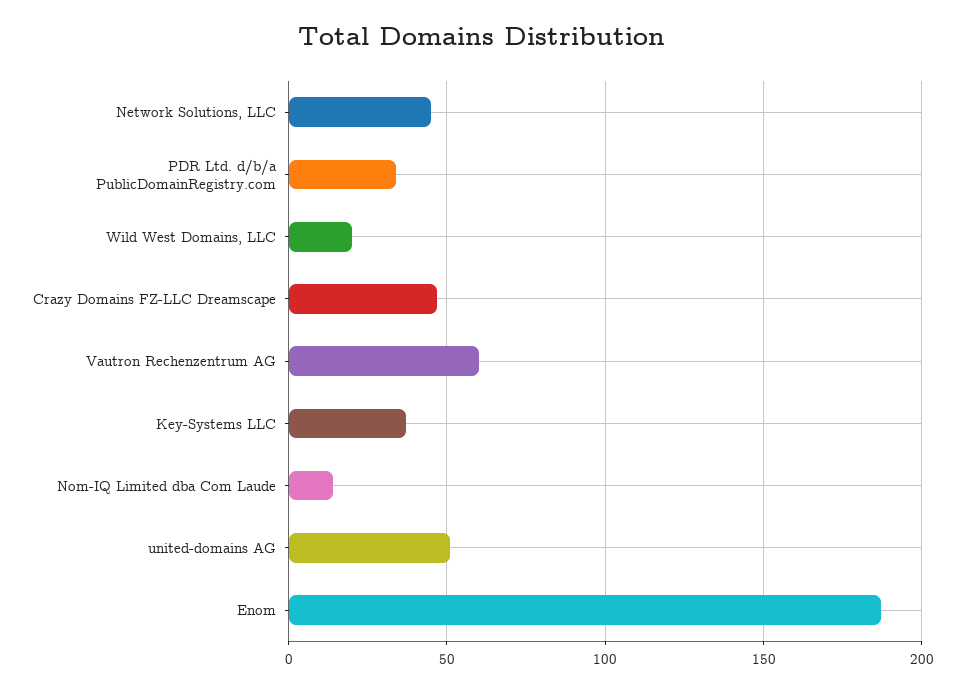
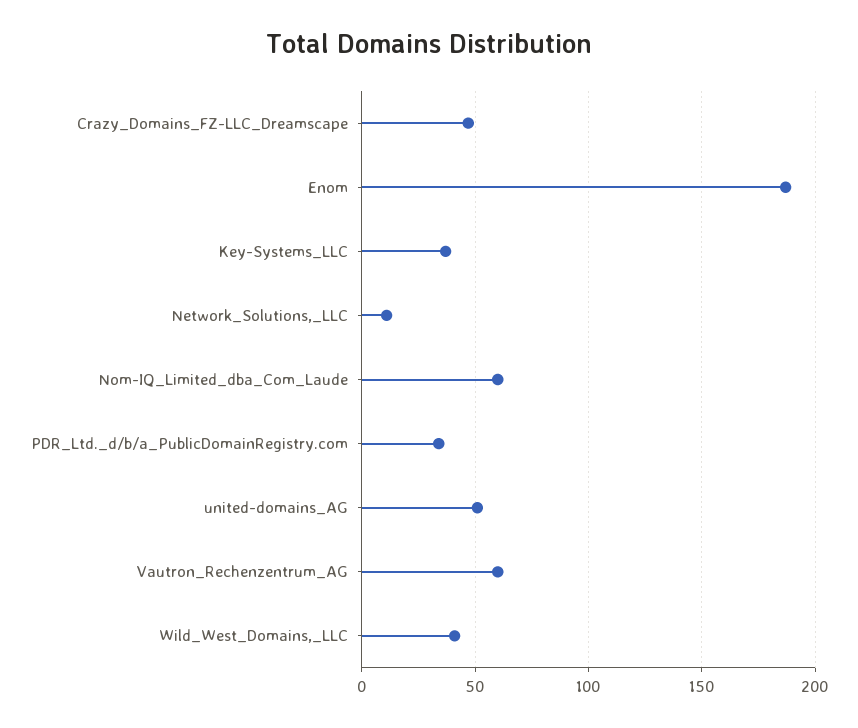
Network Solutions, LLC: 45 -> 10
Wild West Domains, LLC: 20 -> 40
Nom-IQ Limited dba Com Laude: 15 -> 60

